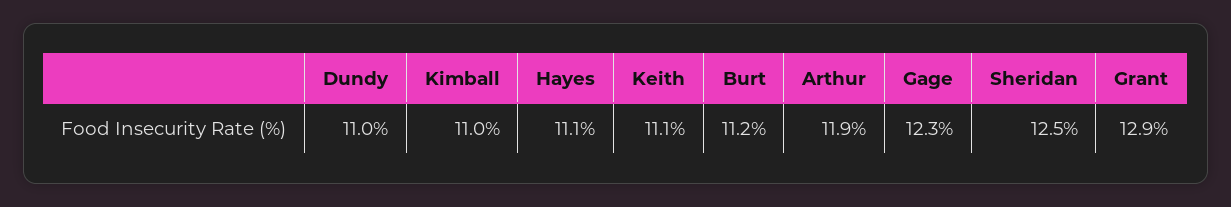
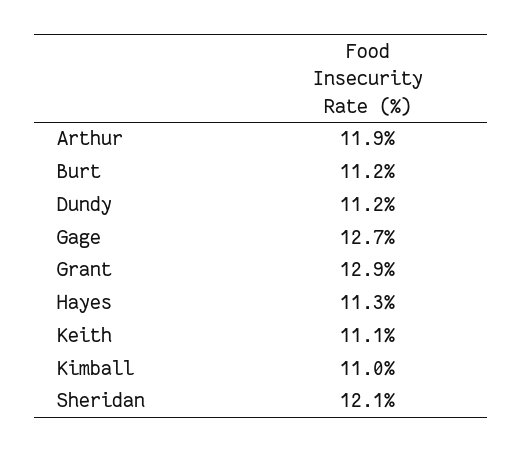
Dundy: 11 -> 11.2
Hayes: 11.1 -> 11.3
Gage: 12.3 -> 12.7
Sheridan: 12.5 -> 12.1

